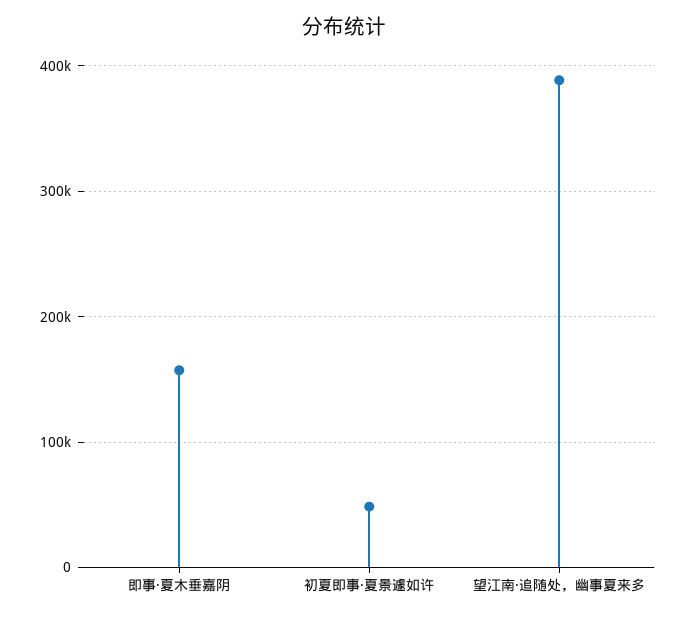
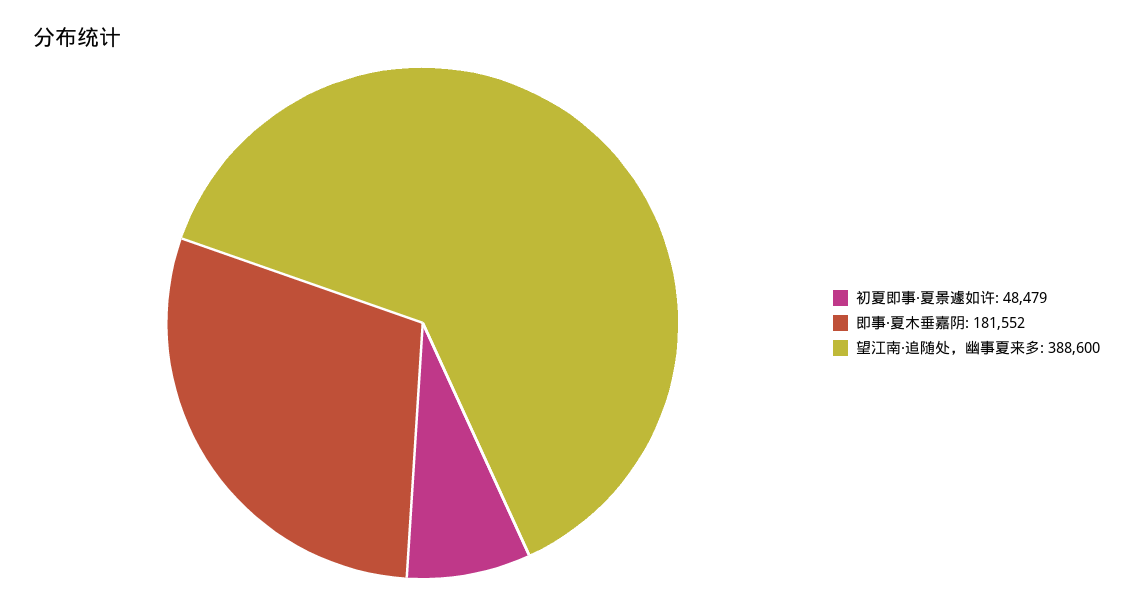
即事·夏木垂嘉阴: 160000 -> 181552

